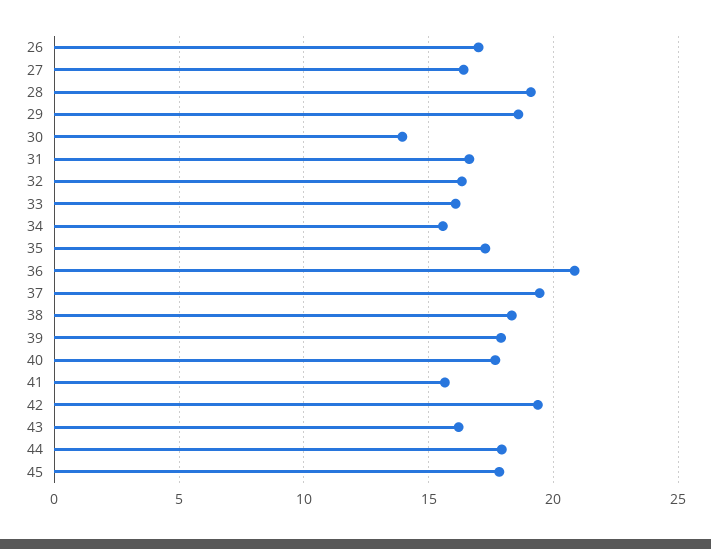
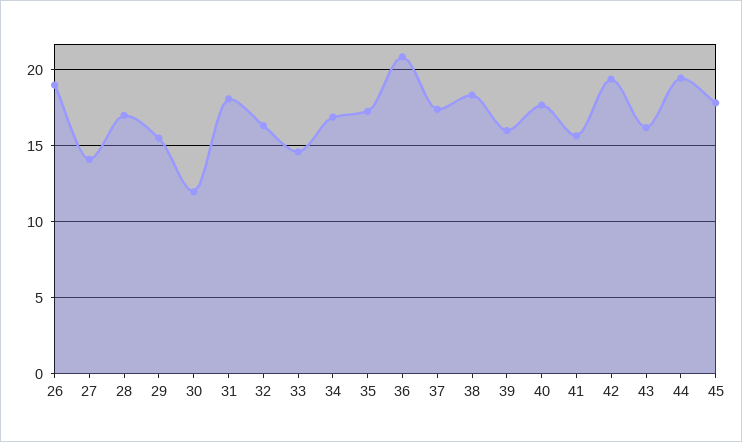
26: 17 -> 19
27: 16.5 -> 14
28: 19 -> 17
29: 18.5 -> 15.5
30: 14 -> 12
31: 16.5 -> 18
33: 16 -> 14.5
34: 15.5 -> 17
37: 19.5 -> 17.5
39: 18 -> 16
44: 18 -> 19.5

